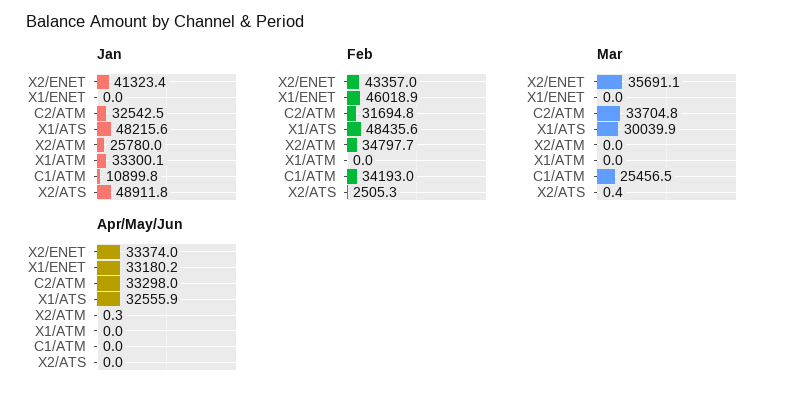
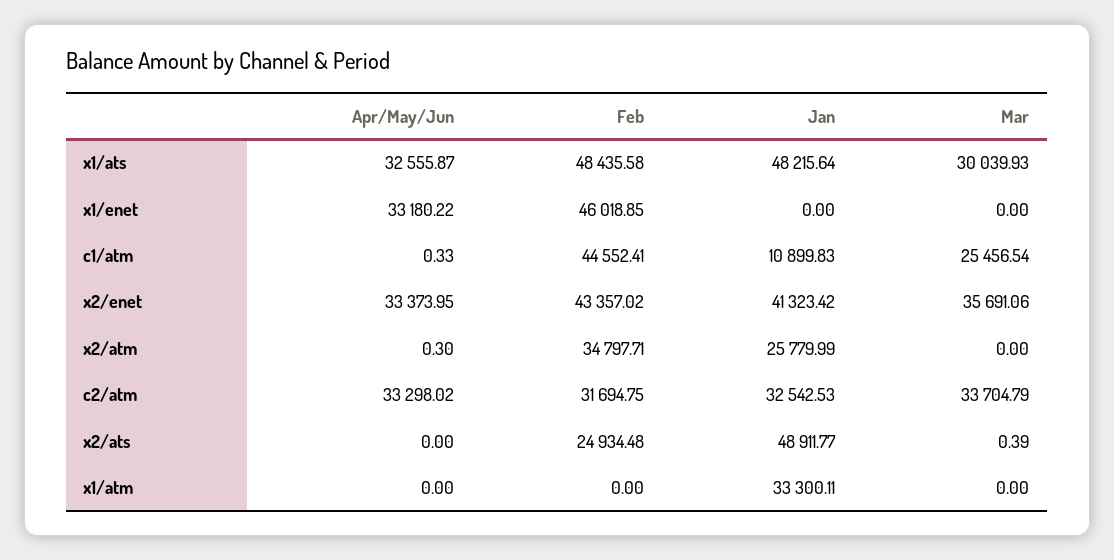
Feb, C1/ATM: 34193 -> 44552.41
Feb, X2/ATS: 2505.3 -> 24934.48
Apr/May/Jun, C1/ATM: 0 -> 0.33

